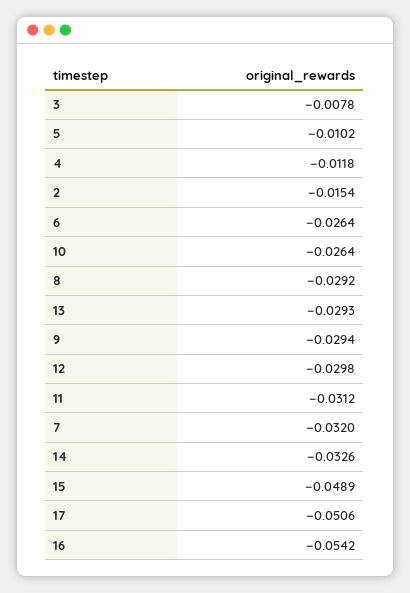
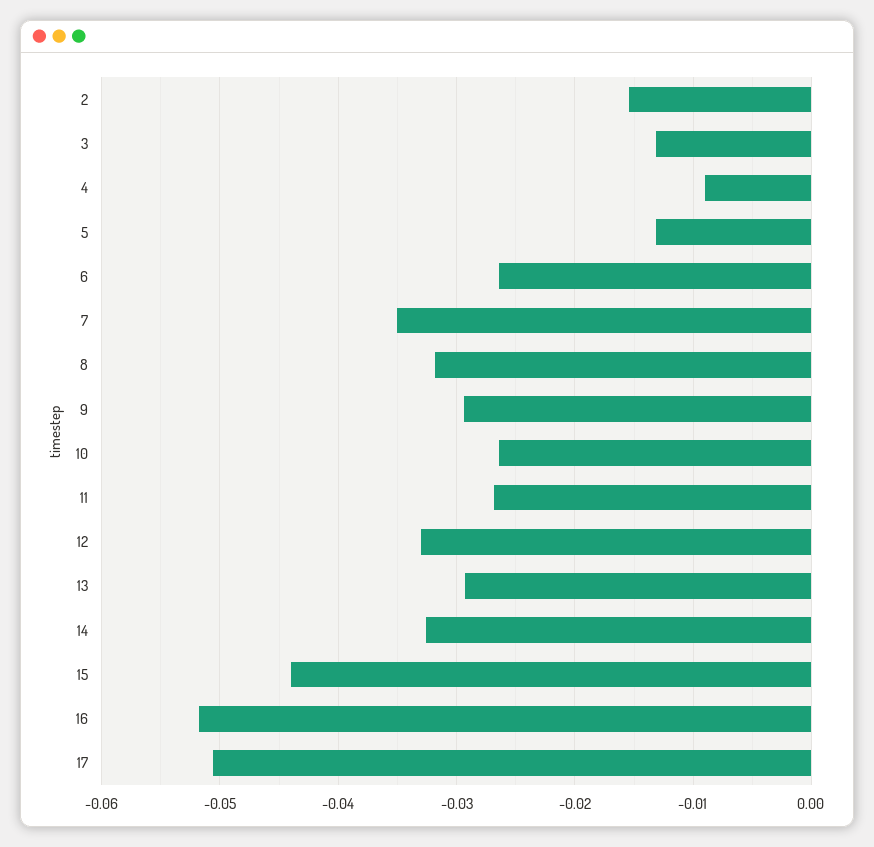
3: -0.0078 -> -0.013
5: -0.0102 -> -0.013
4: -0.0118 -> -0.009
8: -0.0292 -> -0.032
12: -0.0298 -> -0.033
11: -0.0312 -> -0.027
7: -0.032 -> -0.035
15: -0.0489 -> -0.044
16: -0.0542 -> -0.052

